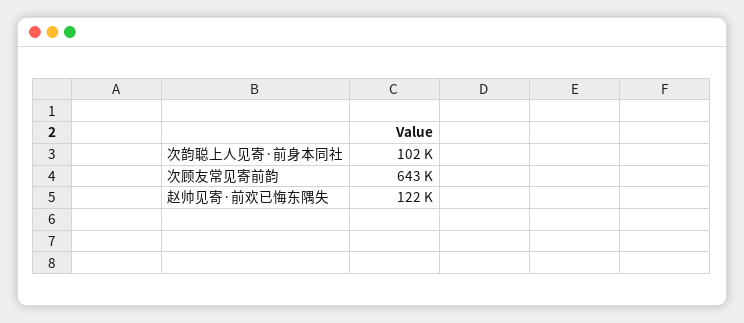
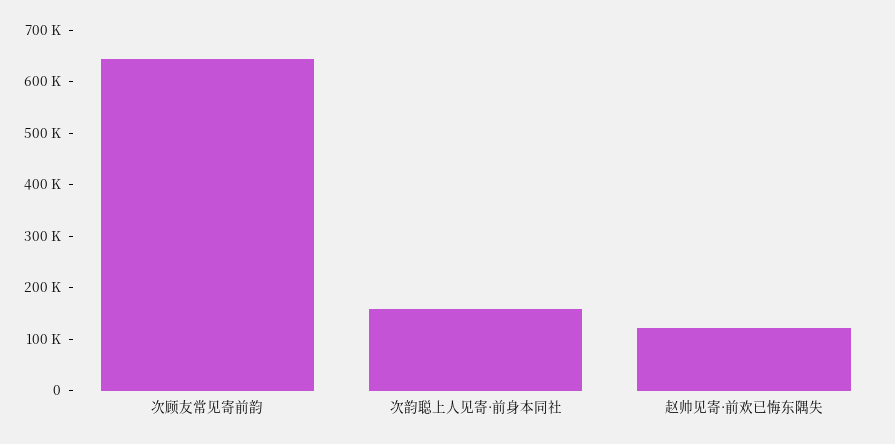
次韵聪上人见寄·前身本同社: 102000 -> 160000

